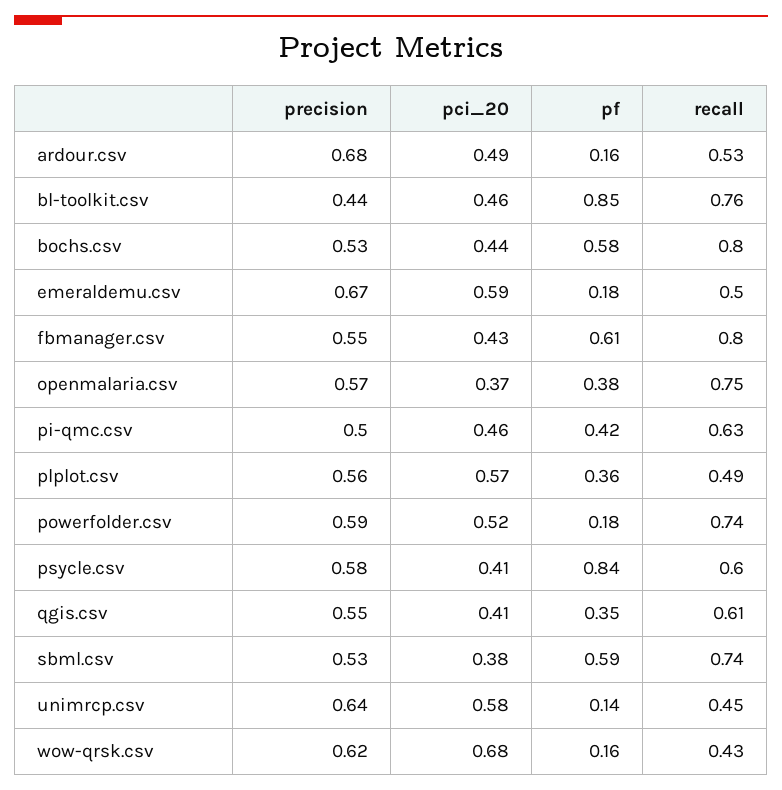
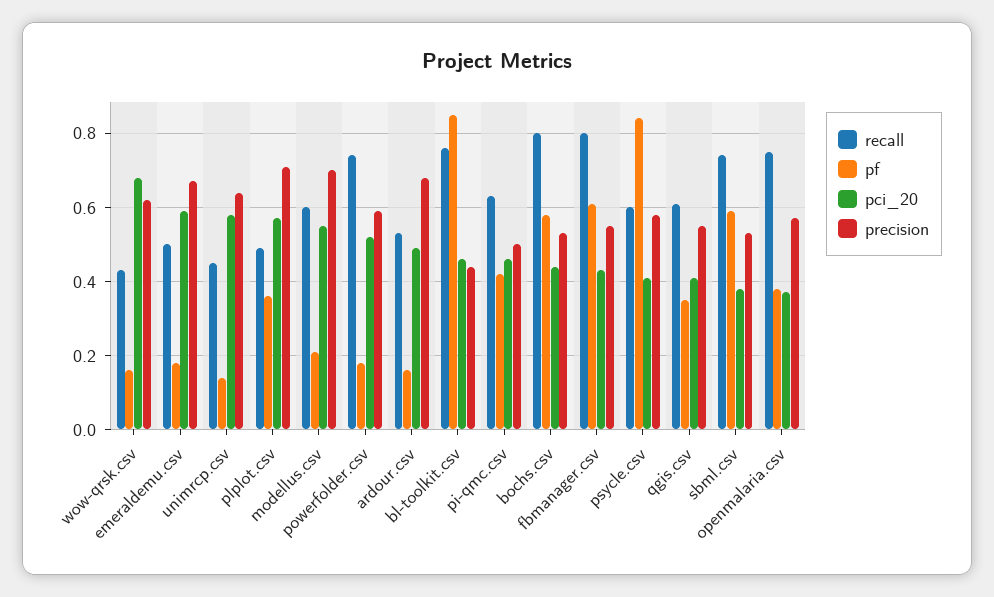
precision, plplot.csv: 0.56 -> 0.7
recall, modellus.csv: none -> 0.6
pf, modellus.csv: none -> 0.2
pci_20, modellus.csv: none -> 0.55
precision, modellus.csv: none -> 0.7

